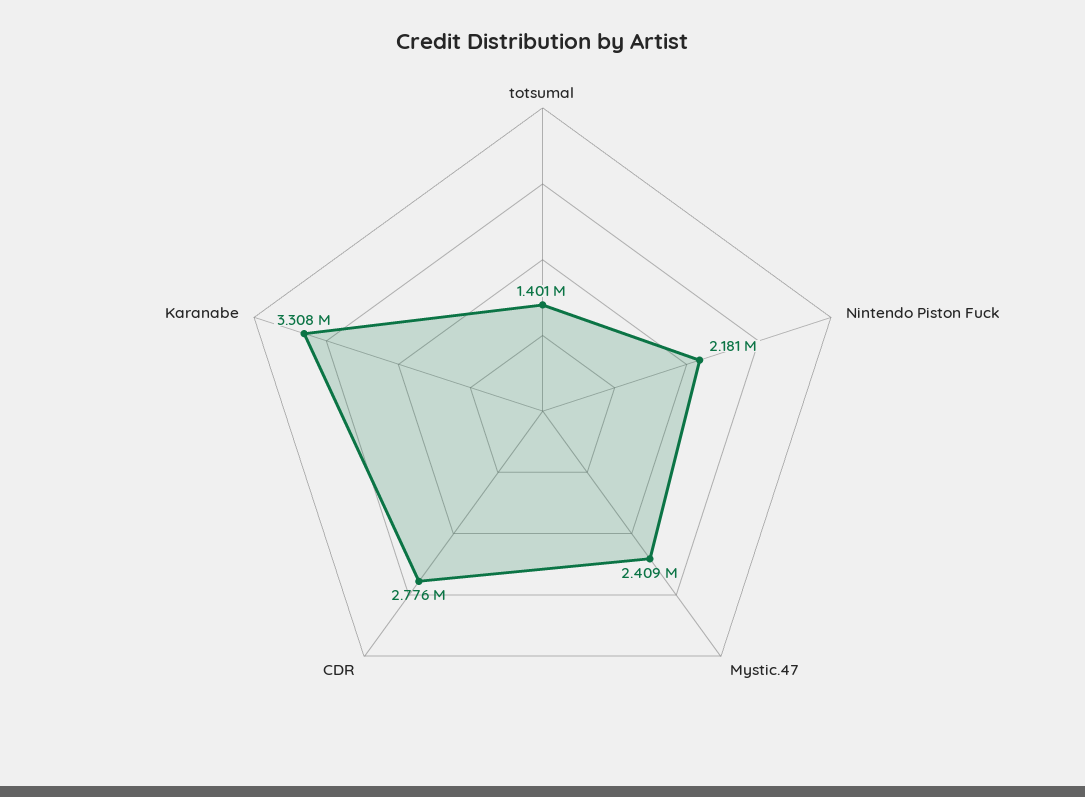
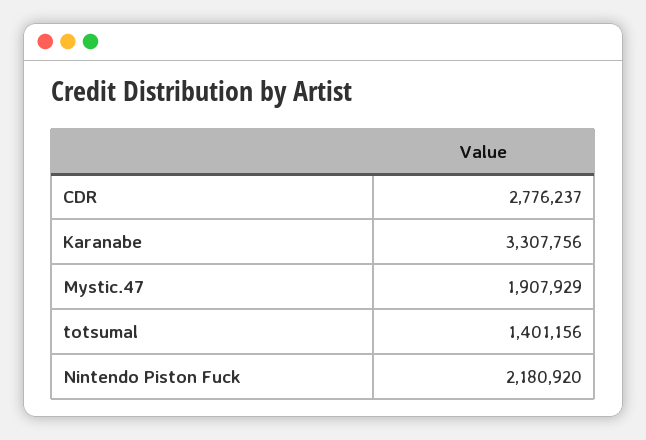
Mystic.47: 2409000 -> 1907929

